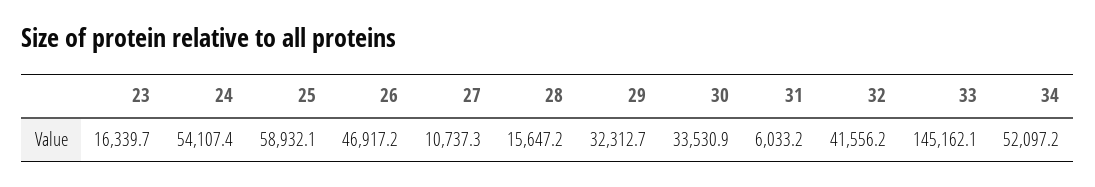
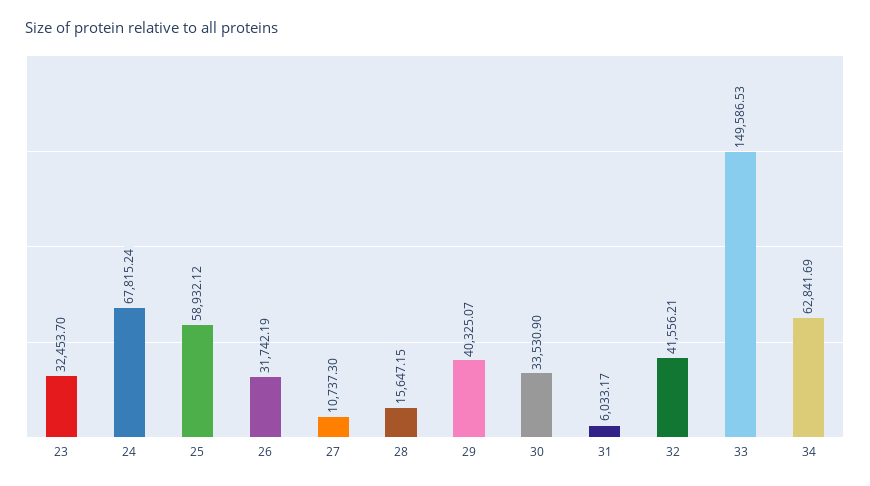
23: 16339.7 -> 32453.7
24: 54107.4 -> 67815.24
26: 46917.2 -> 31742.19
29: 32312.7 -> 40325.07
33: 145162.1 -> 149586.53
34: 52097.2 -> 62841.69

